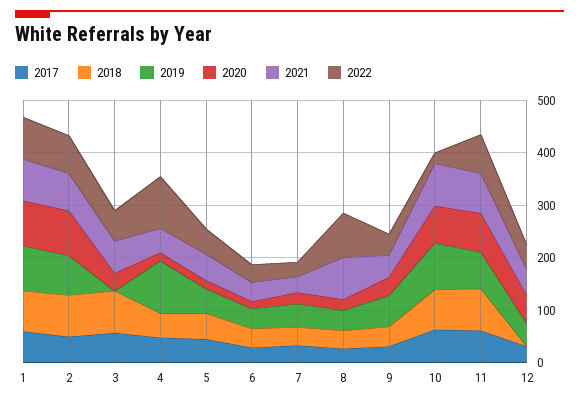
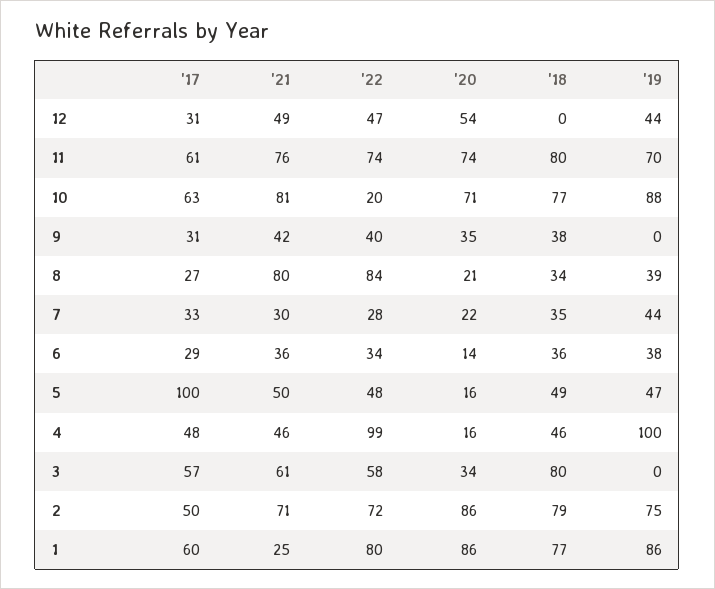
2021, 1: 80 -> 25
2017, 5: 40 -> 100
2019, 9: 60 -> 0

